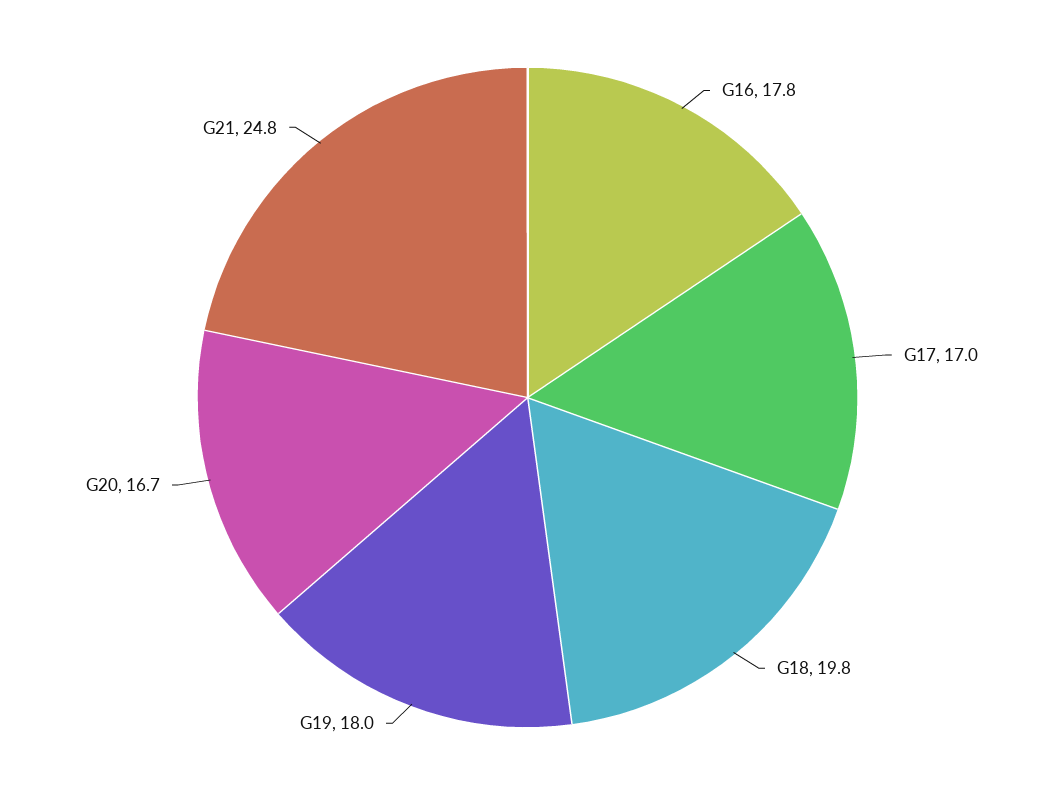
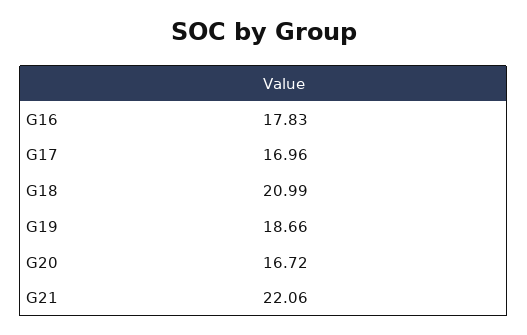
G18: 19.8 -> 20.99
G19: 18 -> 18.66
G21: 24.8 -> 22.06

